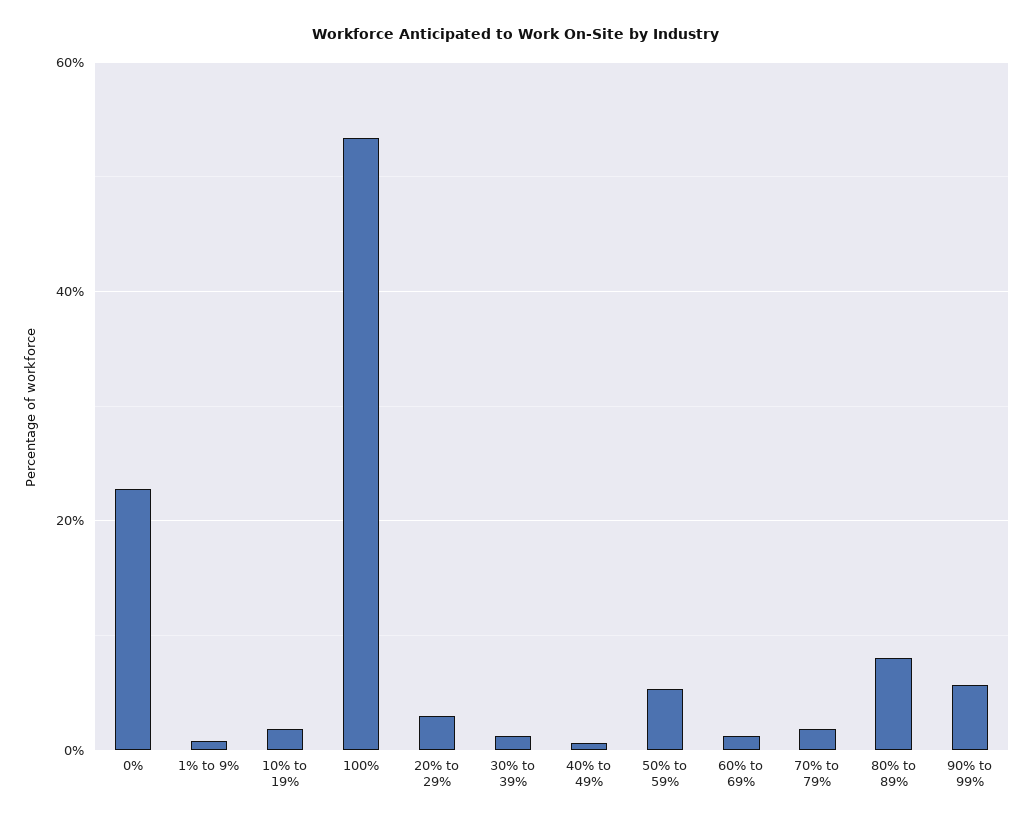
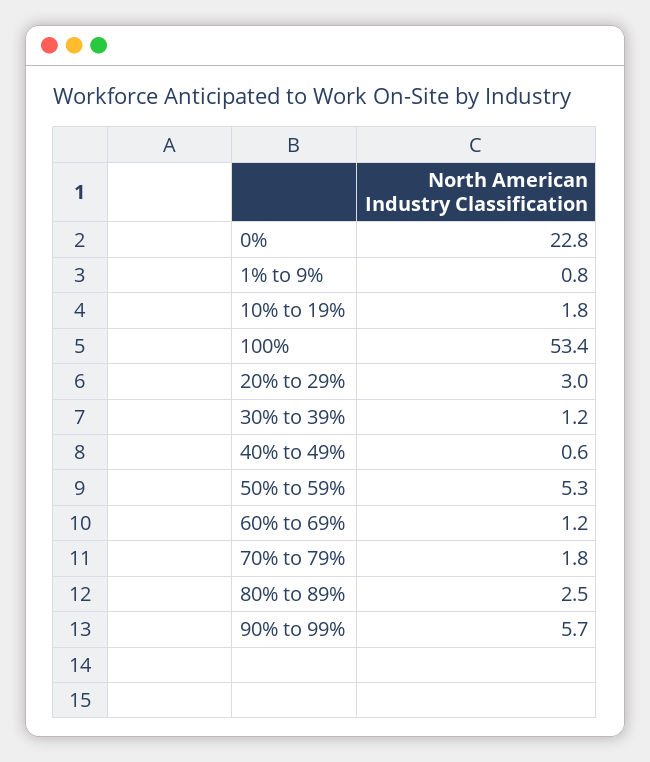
80% to 89%: 8 -> 2.5

